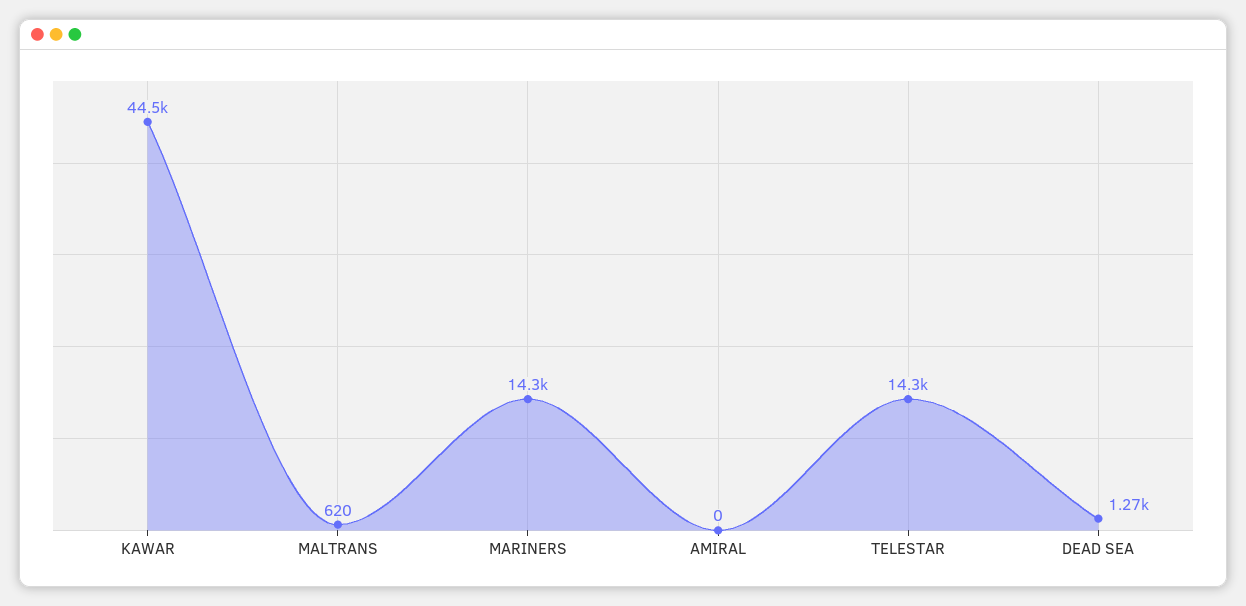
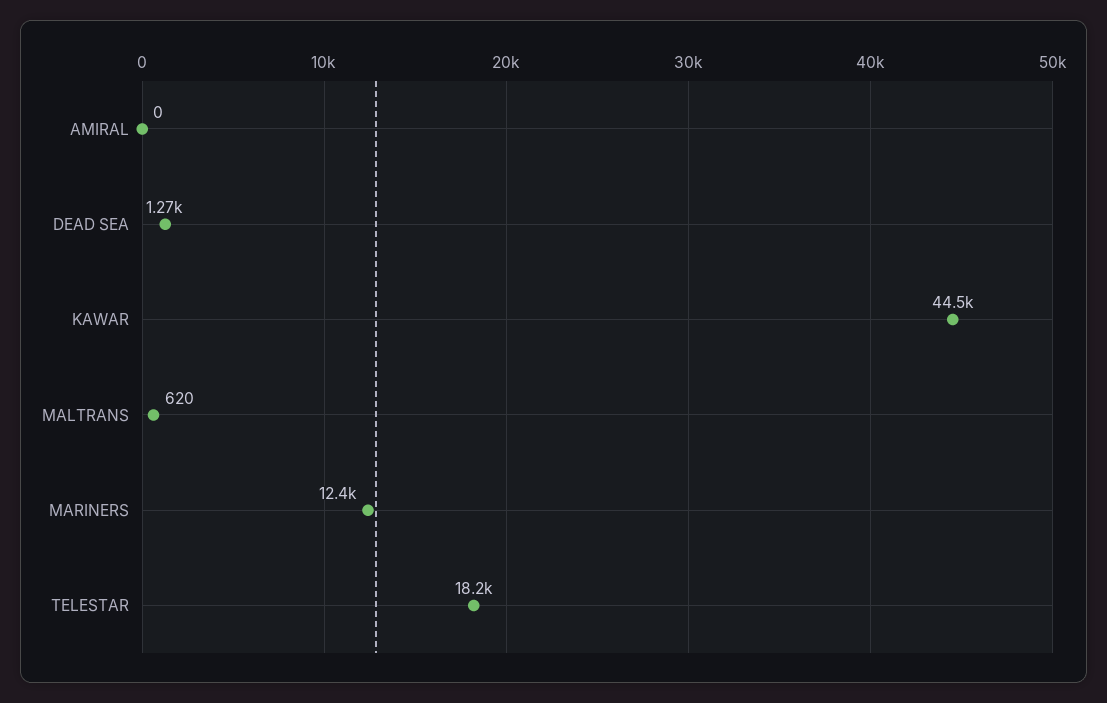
MARINERS: 14300 -> 12400
TELESTAR: 14300 -> 18200

